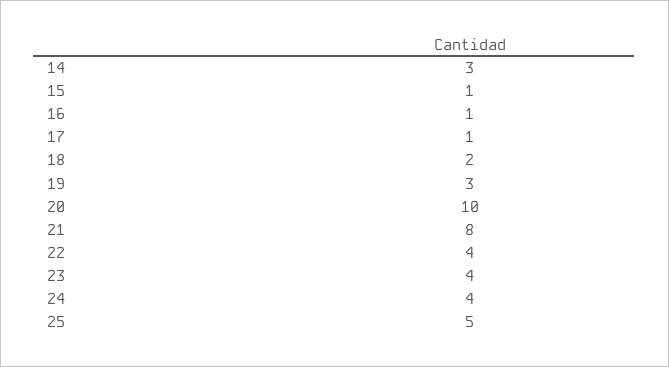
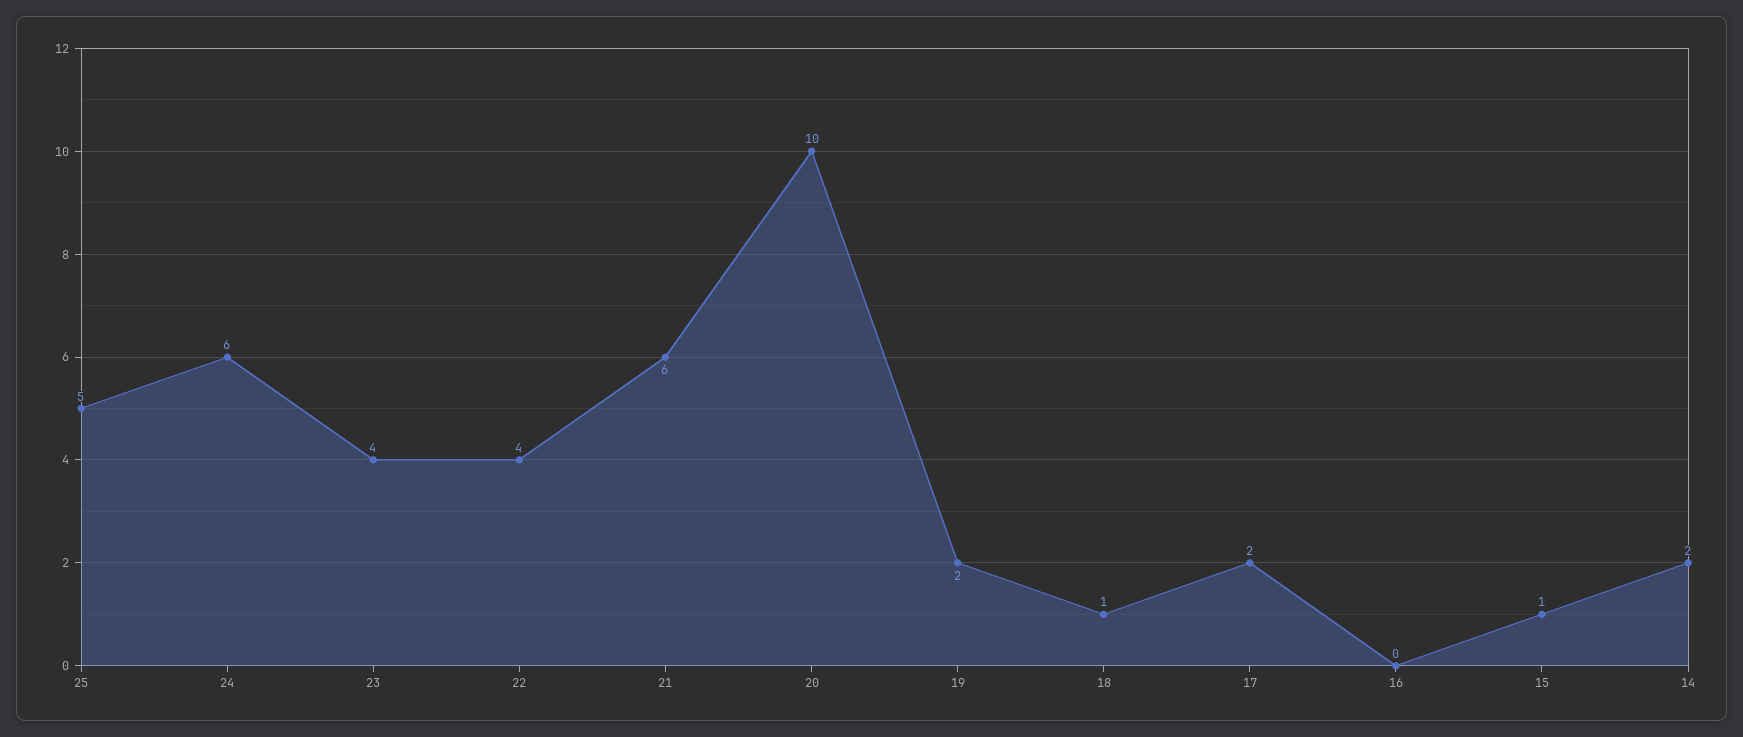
14: 3 -> 2
16: 1 -> 0
17: 1 -> 2
18: 2 -> 1
19: 3 -> 2
21: 8 -> 6
24: 4 -> 6

